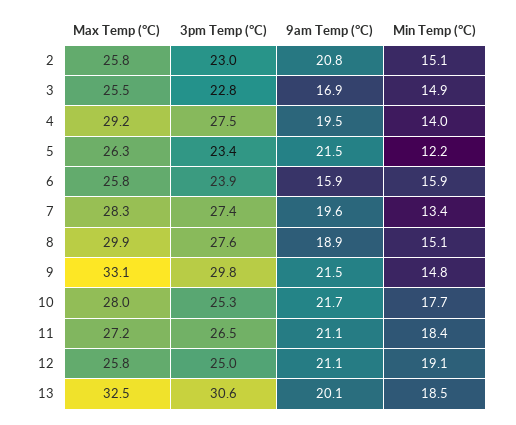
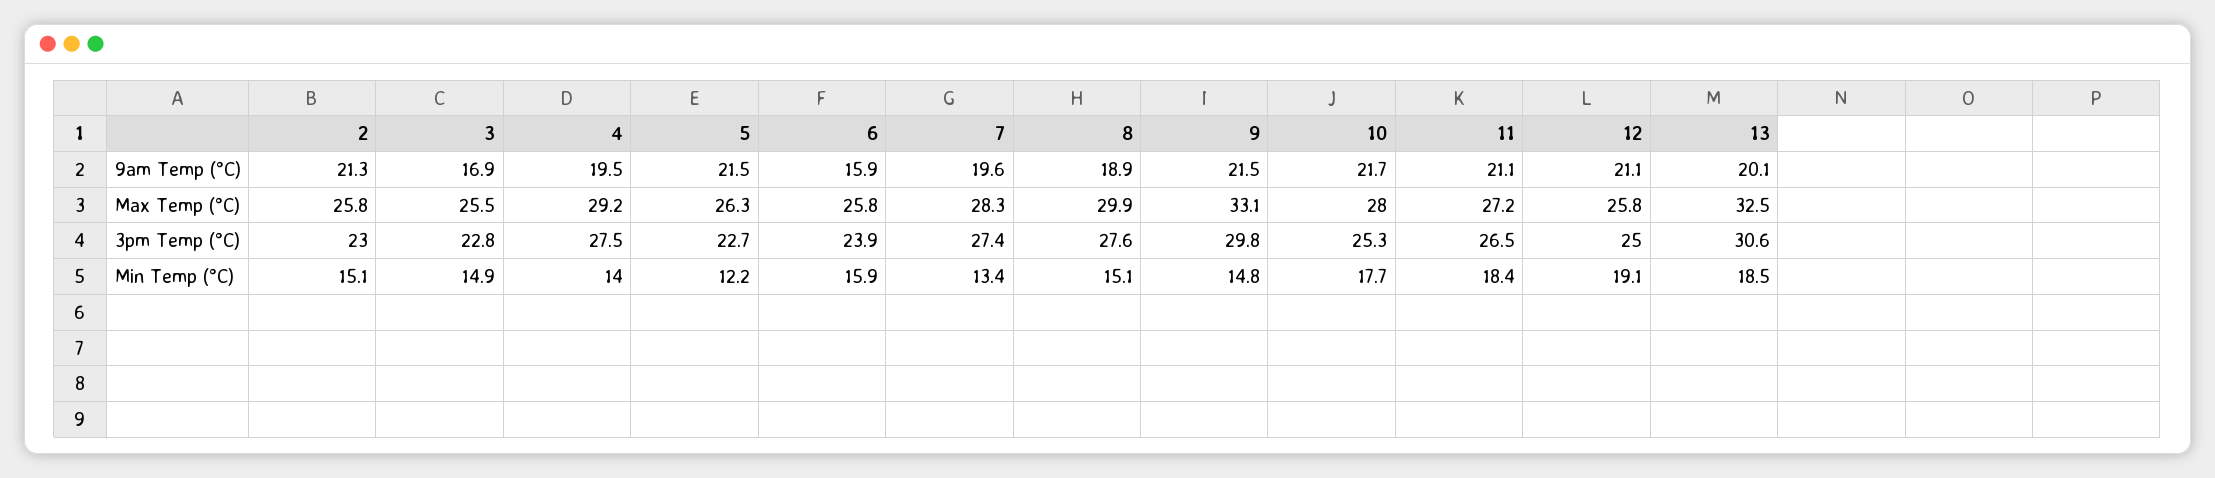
9am Temp (°C), 2: 20.8 -> 21.3
3pm Temp (°C), 5: 23.4 -> 22.7

